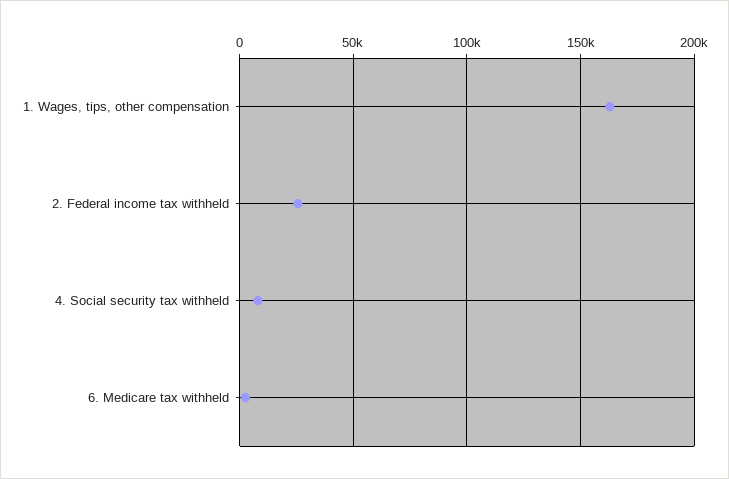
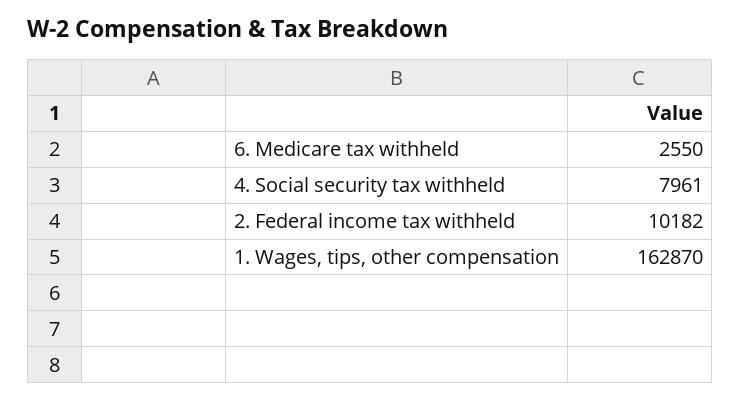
2. Federal income tax withheld: 25000 -> 10182

